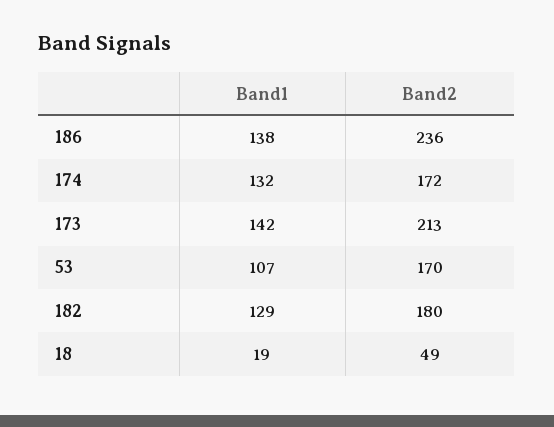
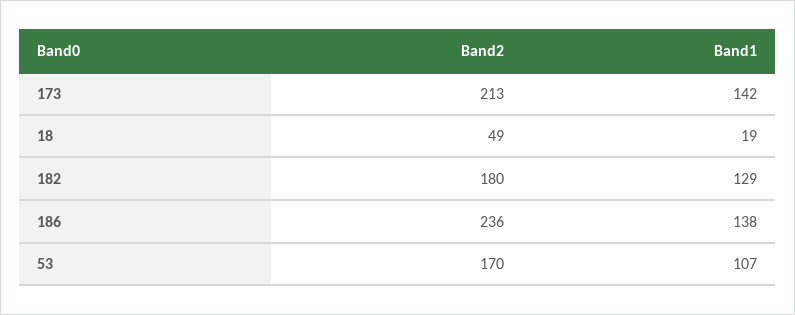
Band1, 174: 132 -> none
Band2, 174: 172 -> none

